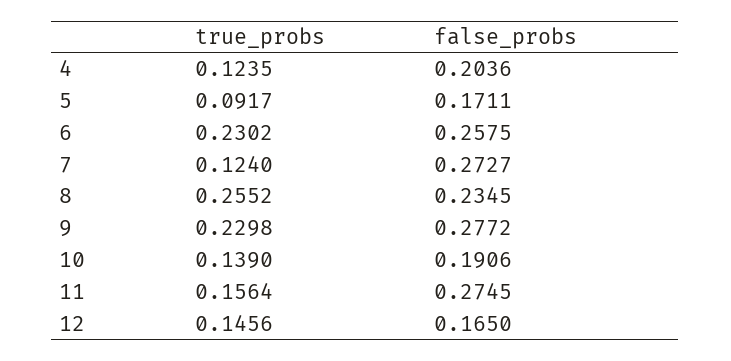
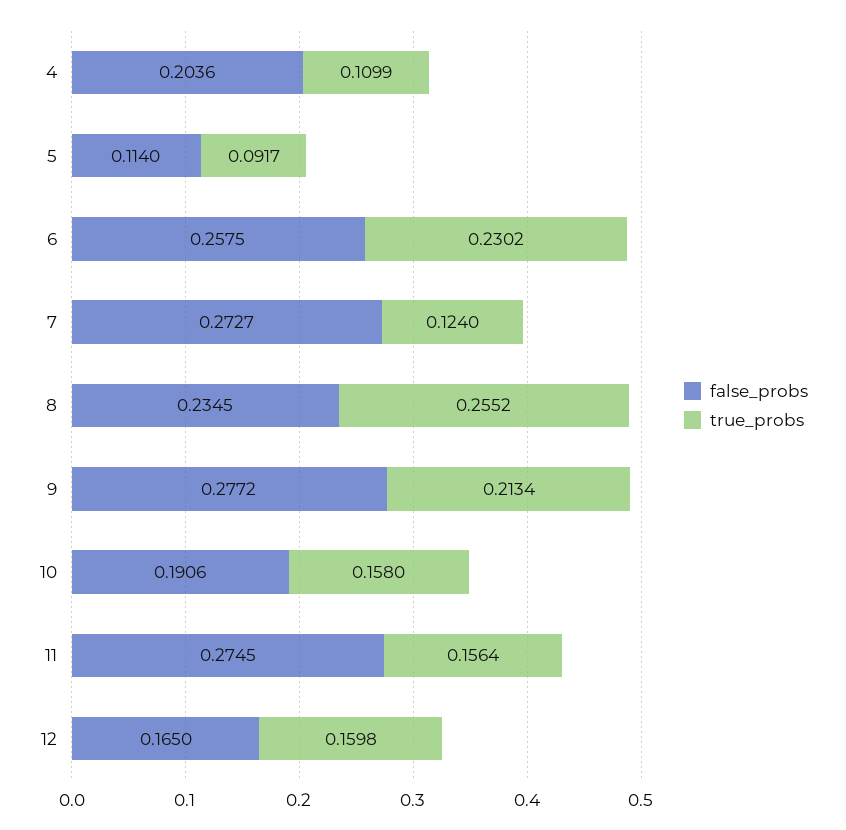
true_probs, 4: 0.1235 -> 0.1099
false_probs, 5: 0.1711 -> 0.114
true_probs, 9: 0.2298 -> 0.2134
true_probs, 10: 0.139 -> 0.158
true_probs, 12: 0.1456 -> 0.1598

